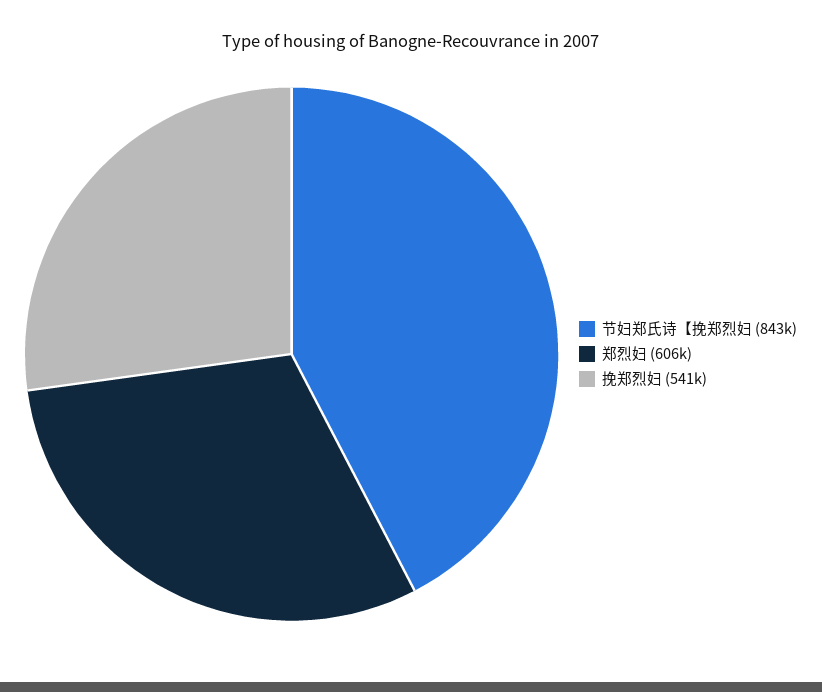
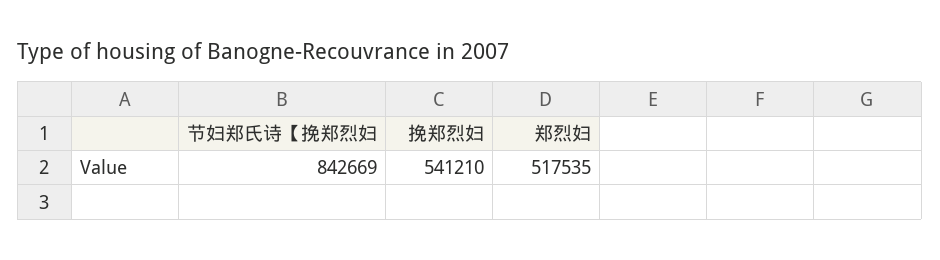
郑烈妇: 606000 -> 517535

